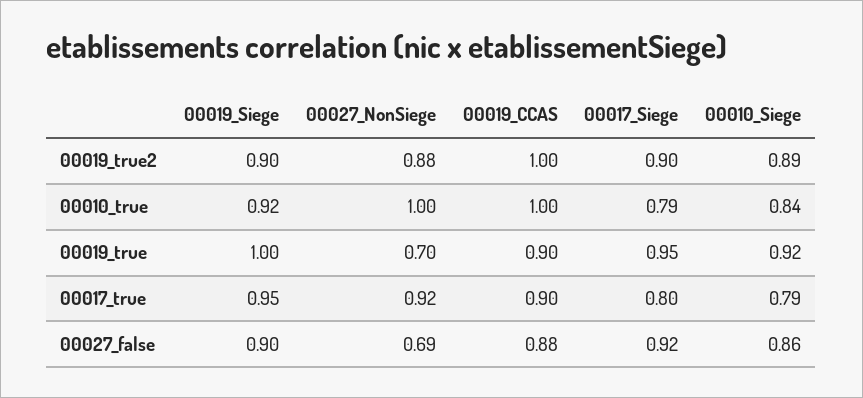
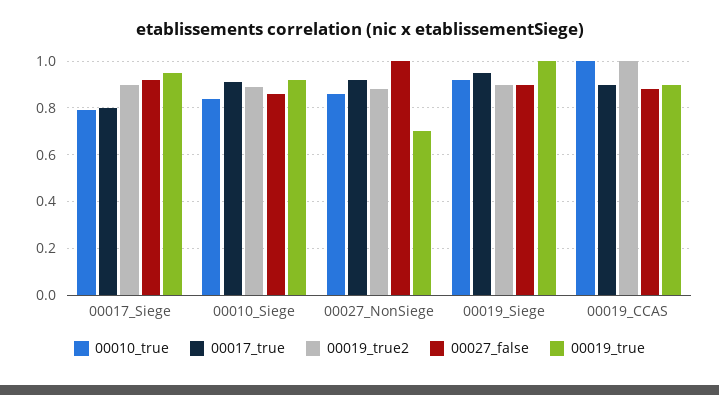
00010_true, 00027_NonSiege: 1 -> 0.85
00017_true, 00010_Siege: 0.79 -> 0.9
00027_false, 00027_NonSiege: 0.69 -> 1

